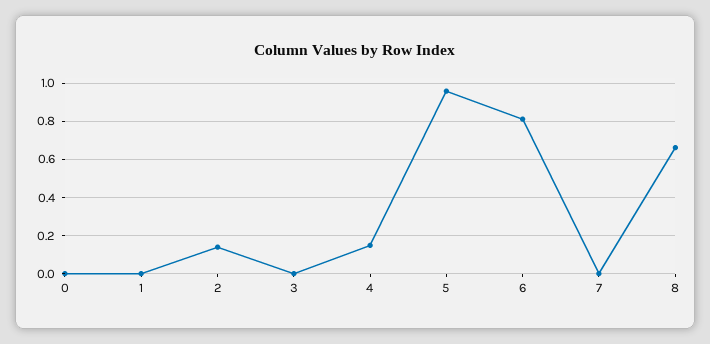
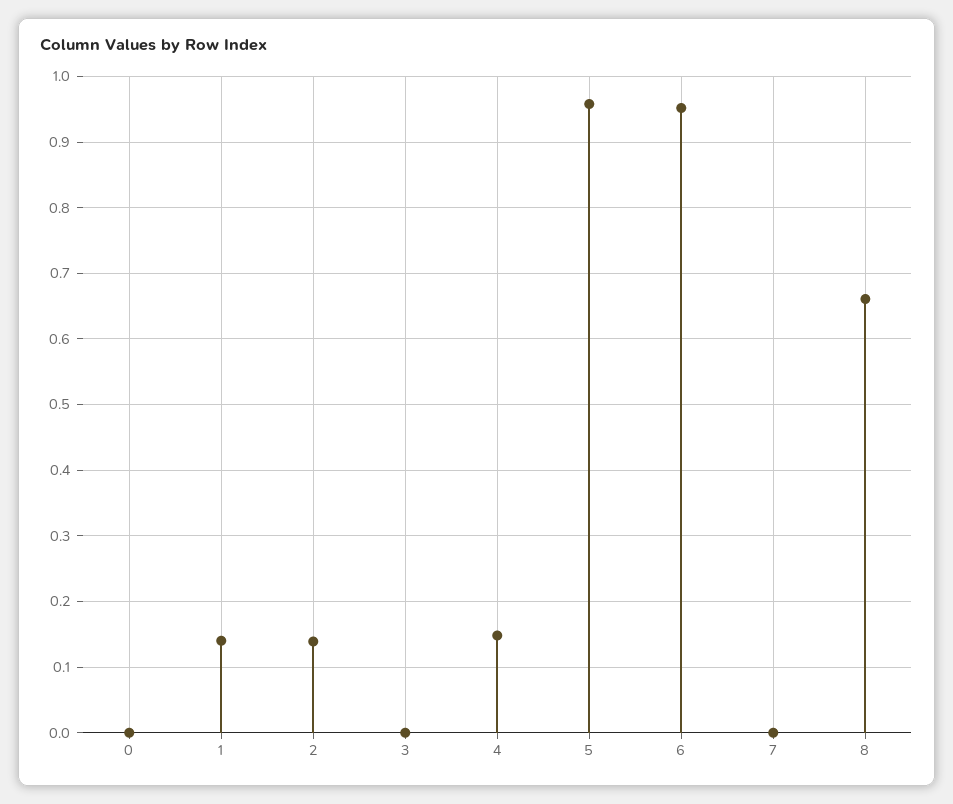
1: 0 -> 0.14
6: 0.8 -> 0.95

